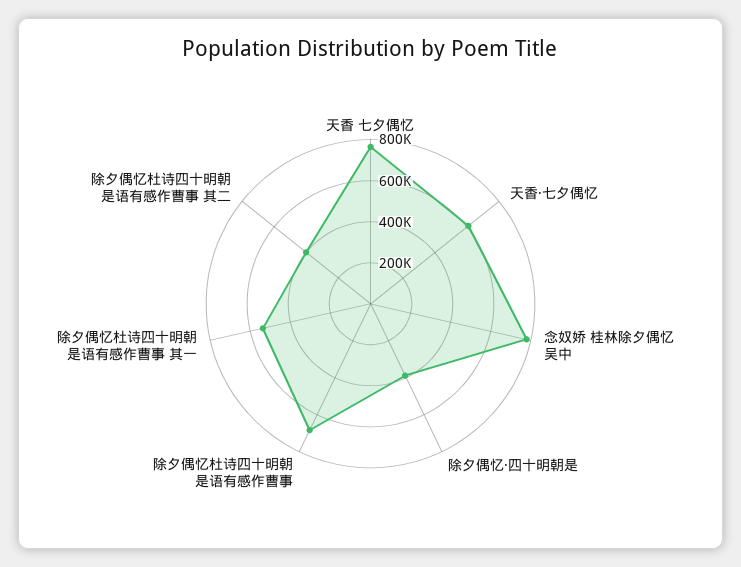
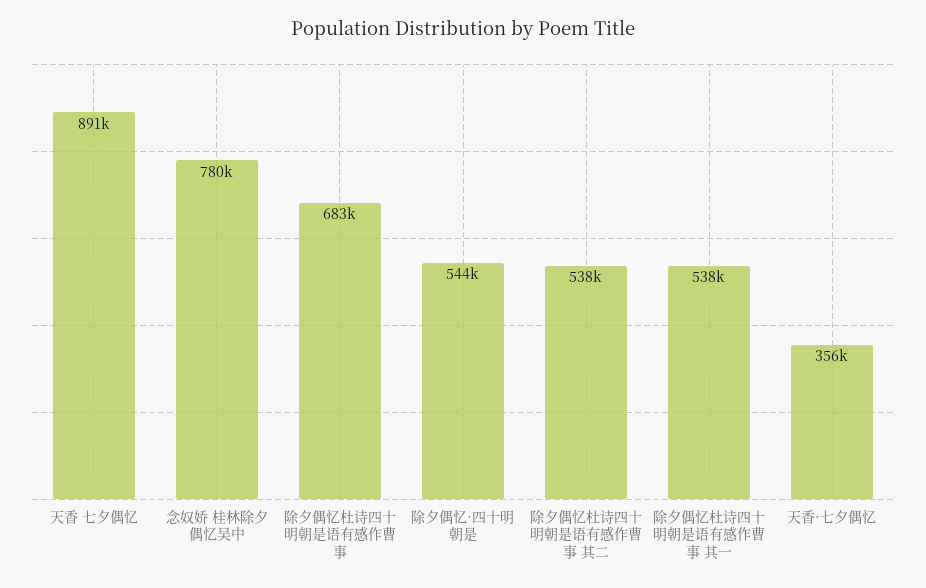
天香 七夕偶忆: 750000 -> 891000
天香·七夕偶忆: 600000 -> 356000
除夕偶忆·四十明朝是: 400000 -> 544000
除夕偶忆杜诗四十明朝是语有感作曹事 其二: 400000 -> 538000

